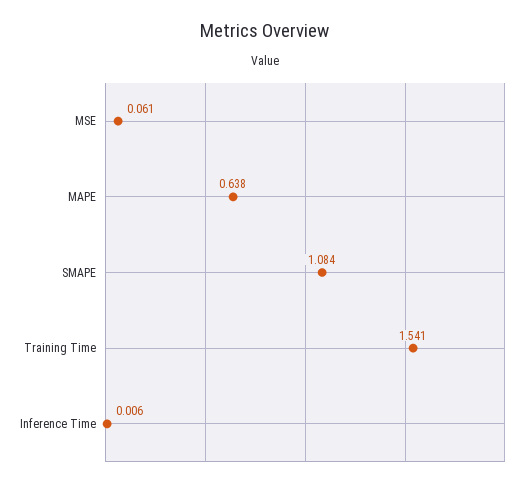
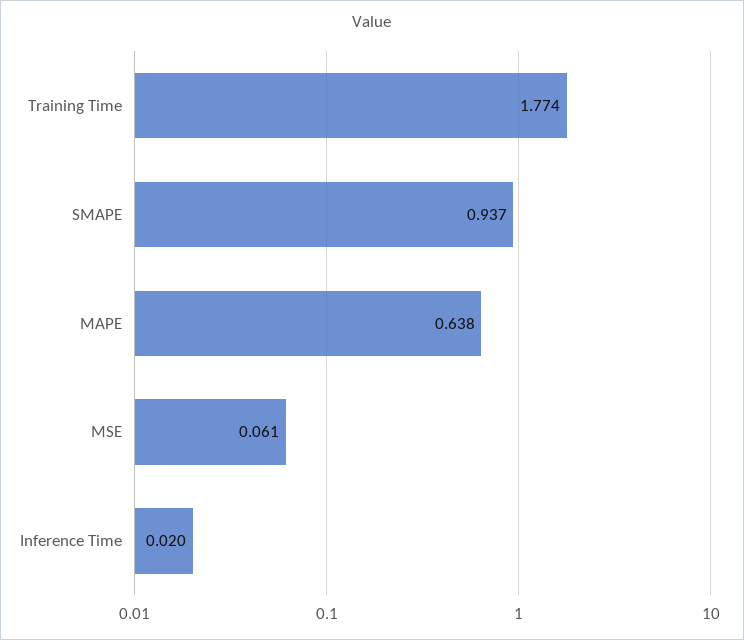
SMAPE: 1.084 -> 0.937
Training Time: 1.541 -> 1.774
Inference Time: 0.006 -> 0.02

